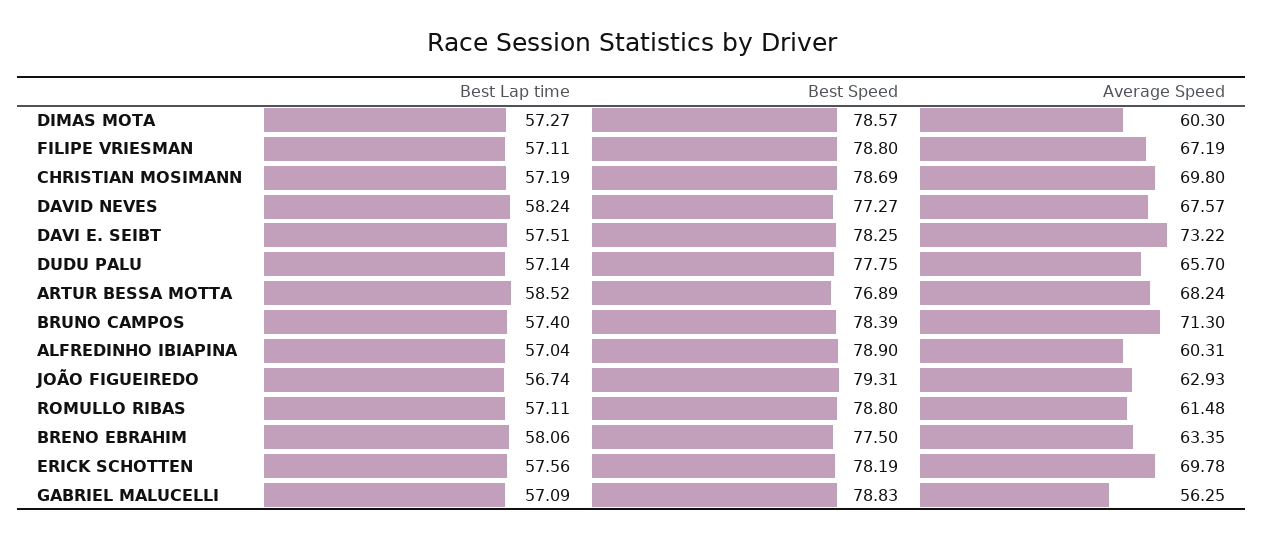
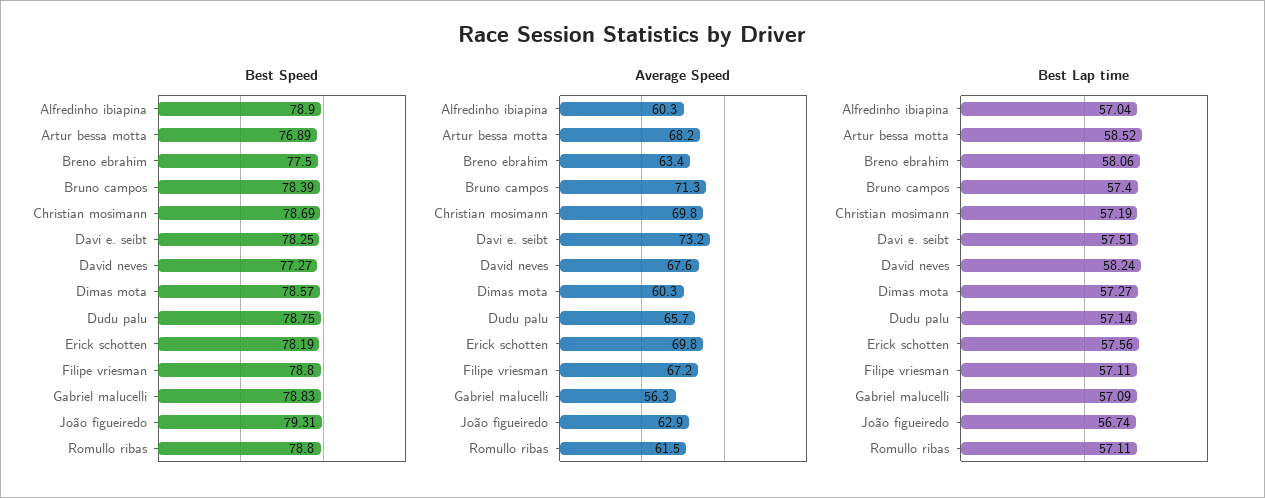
Best Speed, DUDU PALU: 77.75 -> 78.75

